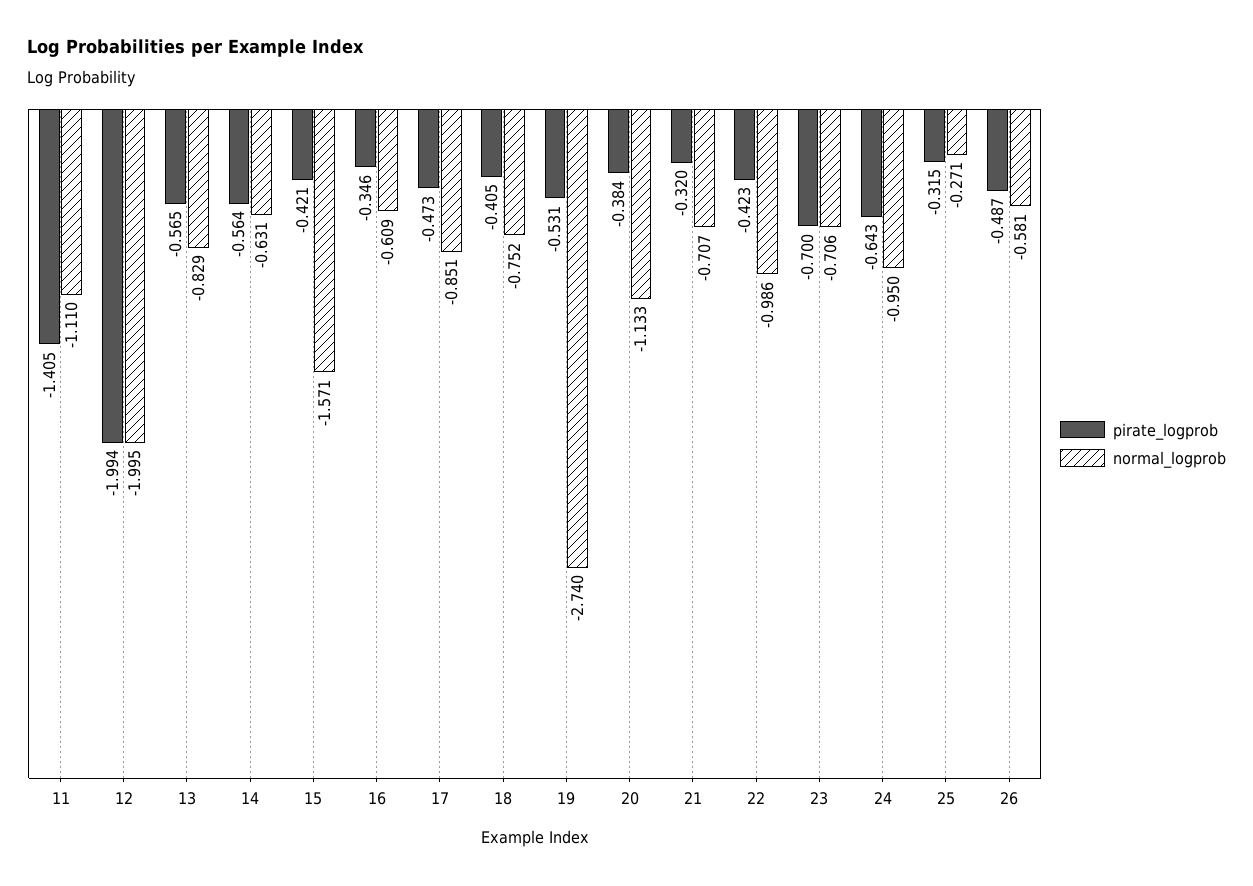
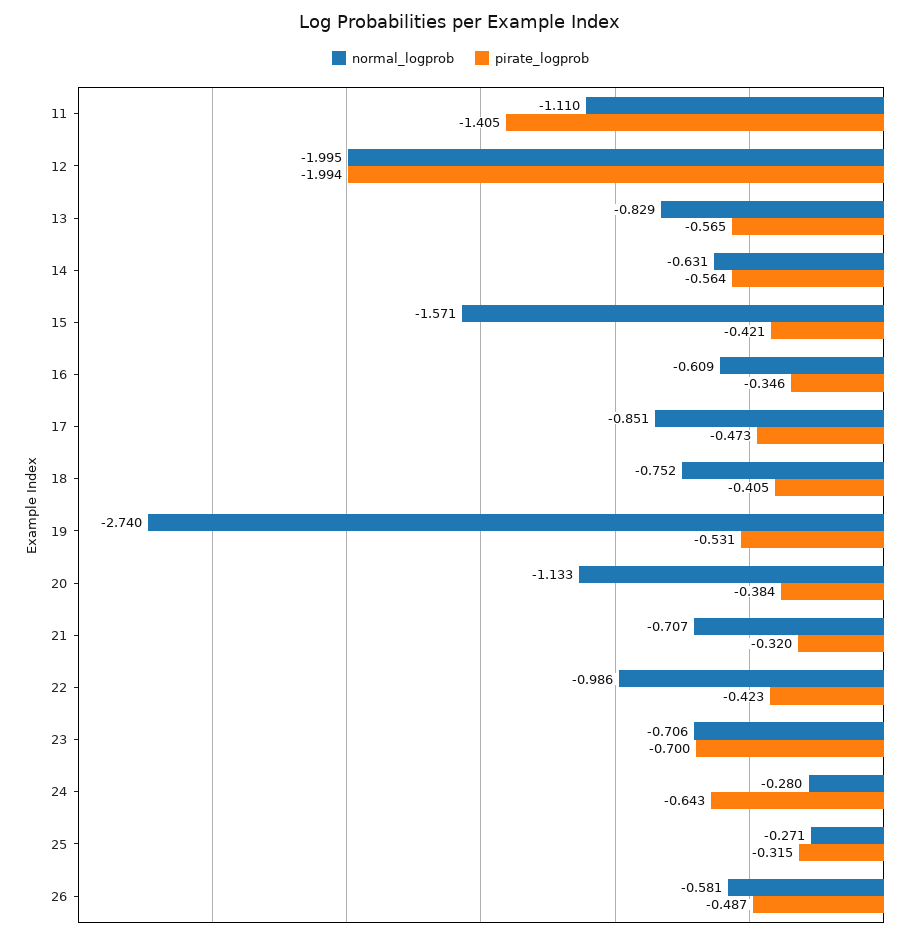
normal_logprob, 24: -0.95 -> -0.28

